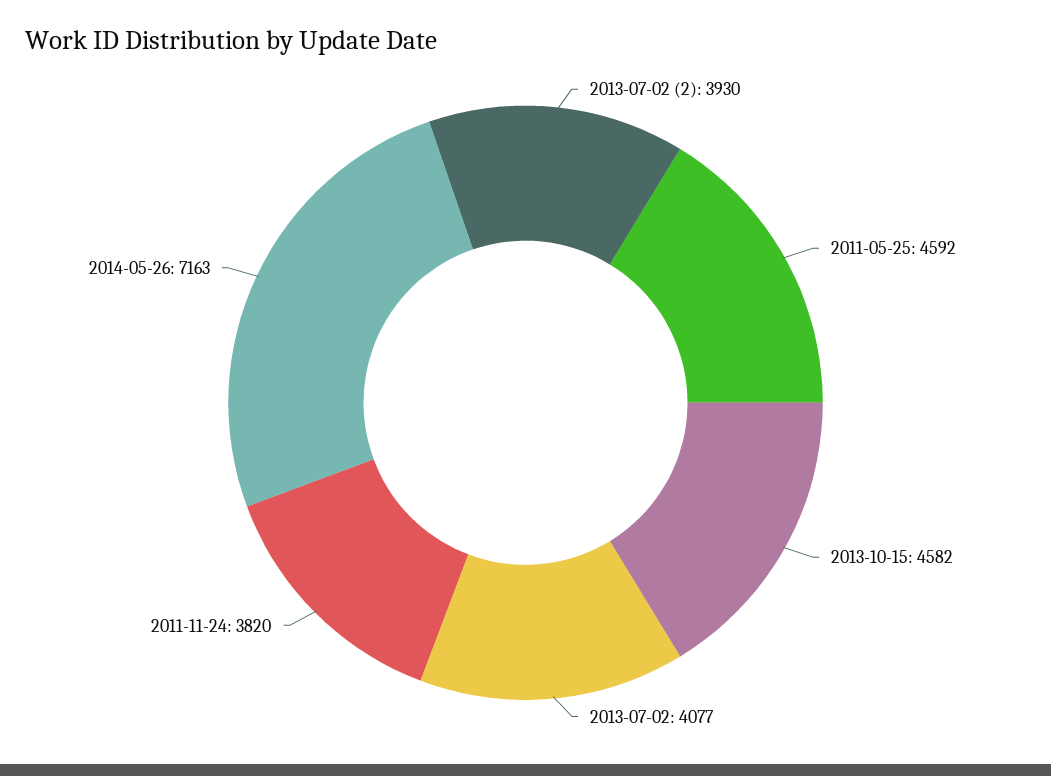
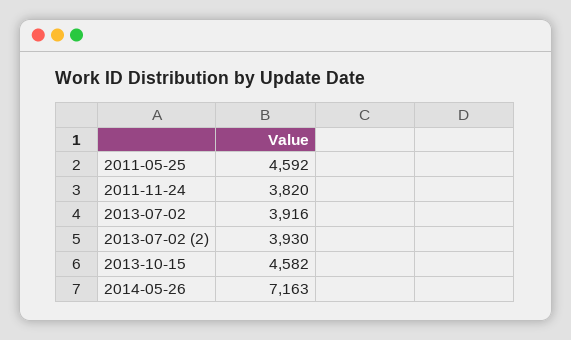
2013-07-02: 4077 -> 3916

